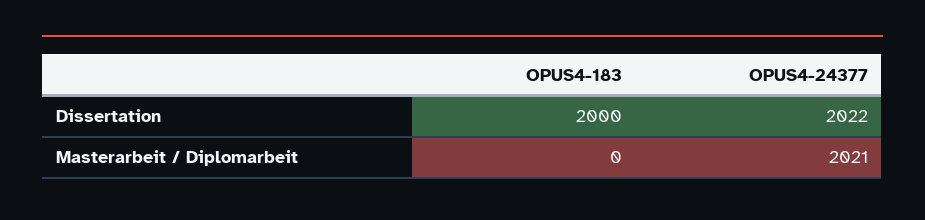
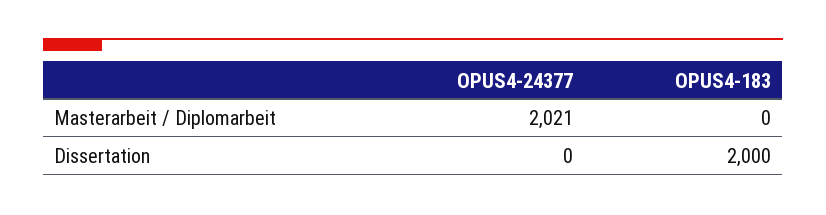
OPUS4-24377, Dissertation: 2022 -> 0

